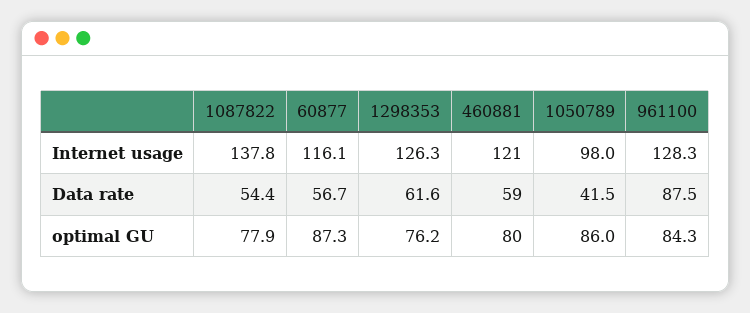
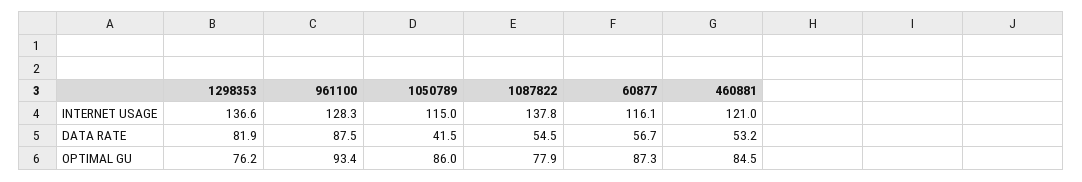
1298353, Internet usage: 126.3 -> 136.6
1050789, Internet usage: 98 -> 115
1087822, Data rate: 54.4 -> 54.5
1298353, Data rate: 61.6 -> 81.9
460881, Data rate: 59 -> 53.2
460881, optimal GU: 80 -> 84.5
961100, optimal GU: 84.3 -> 93.4

